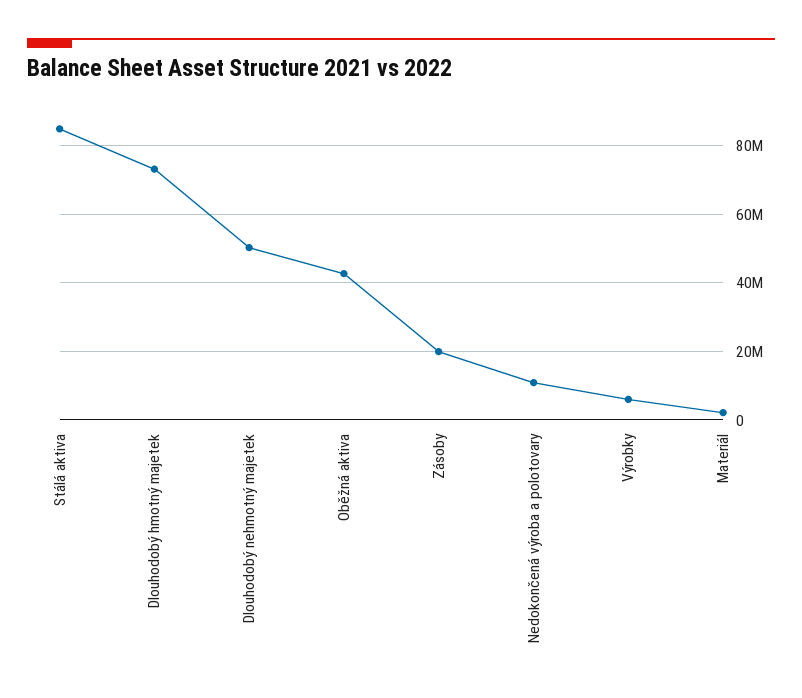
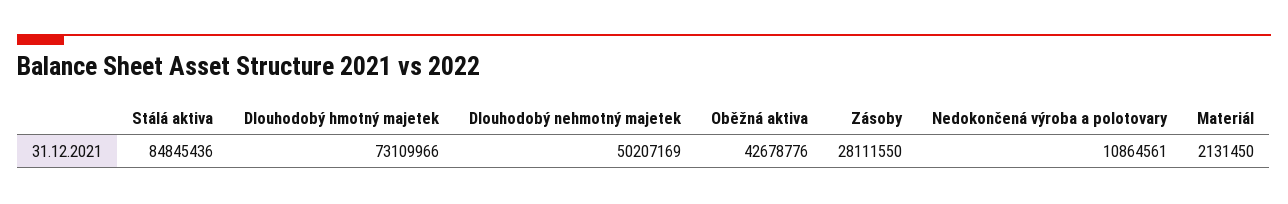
Zásoby: 20000000 -> 28111550
Výrobky: 6000000 -> none

